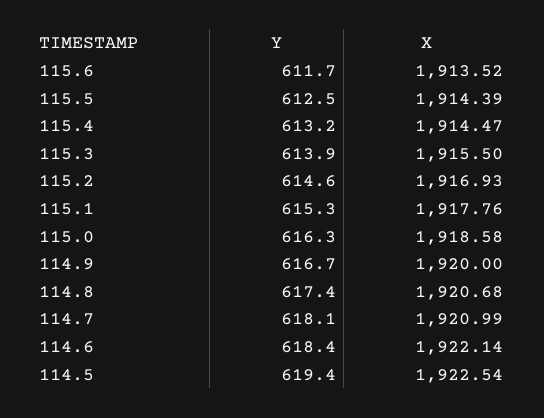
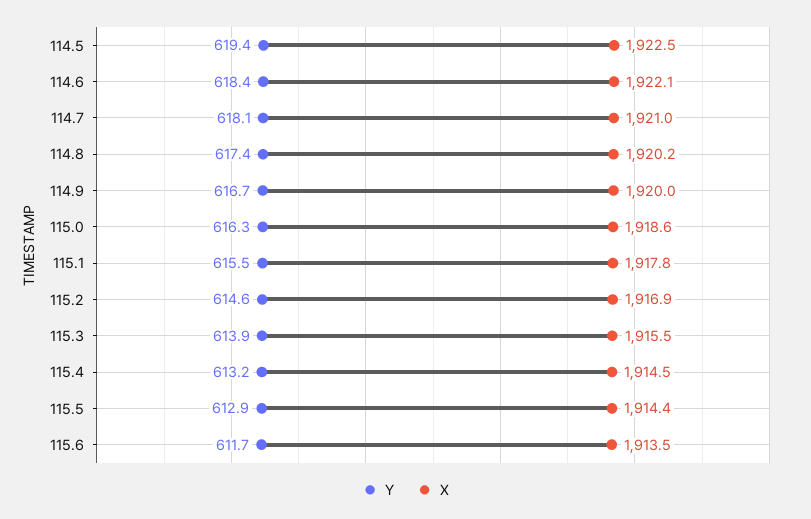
Y, 115.5: 612.5 -> 612.9
Y, 115.1: 615.3 -> 615.5
X, 114.8: 1920.68 -> 1920.2

